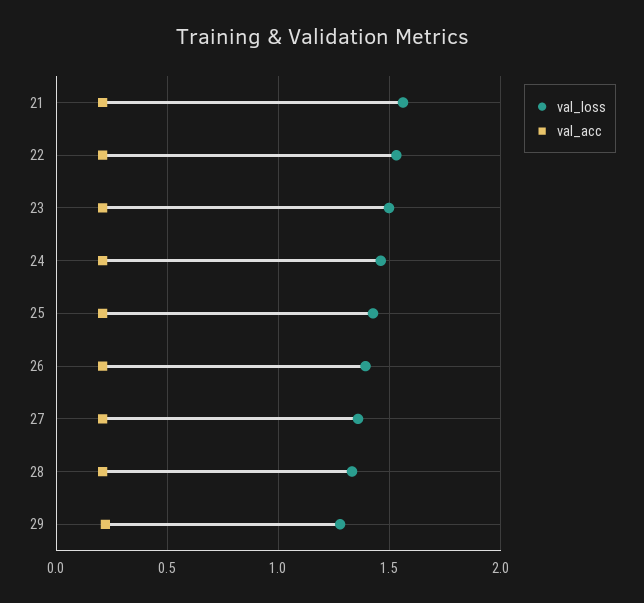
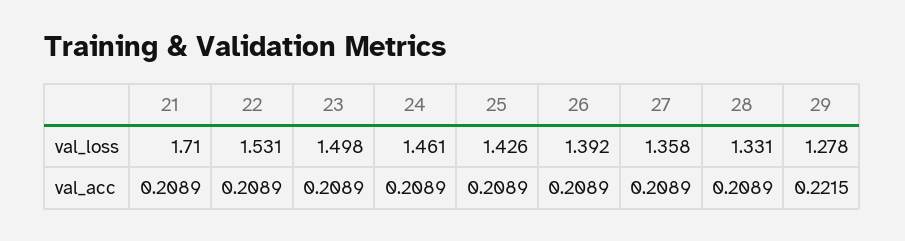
val_loss, 21: 1.55 -> 1.71

